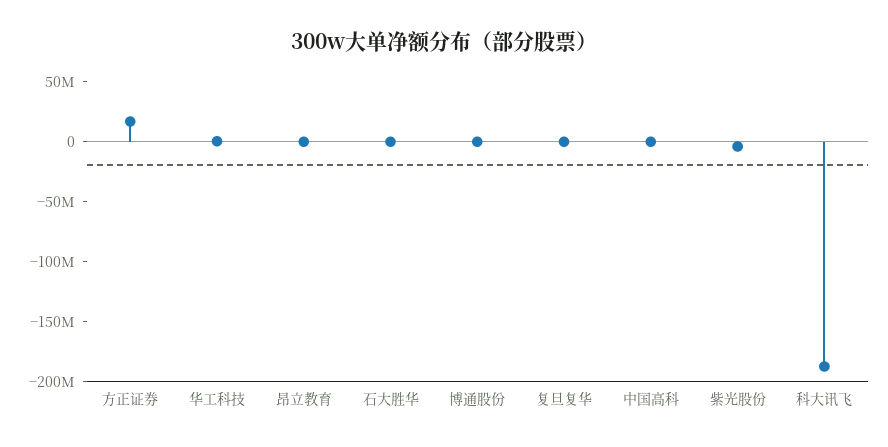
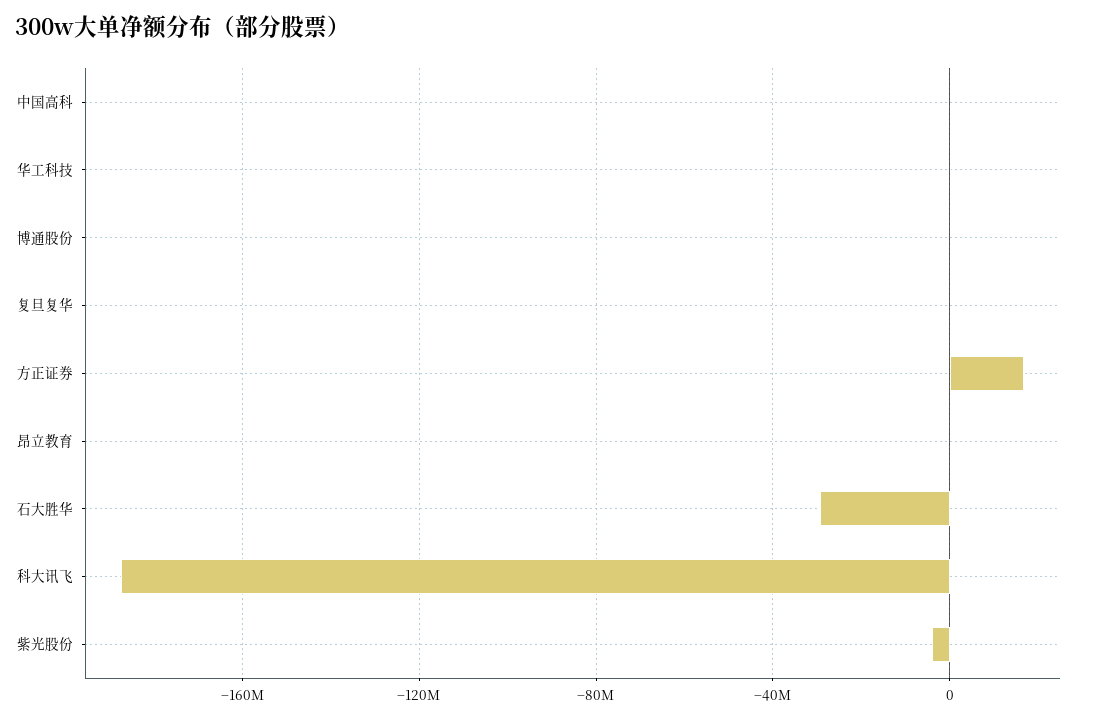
石大胜华: 0 -> -30000000

